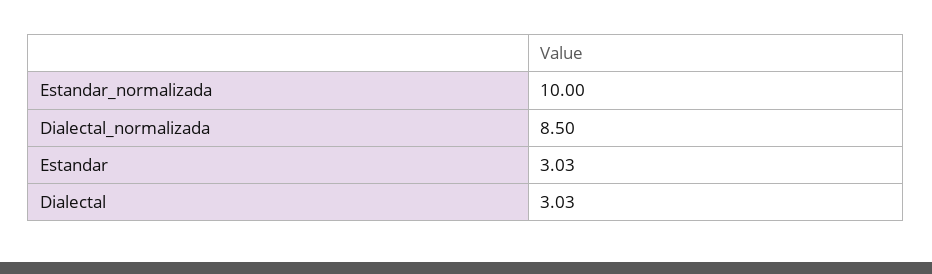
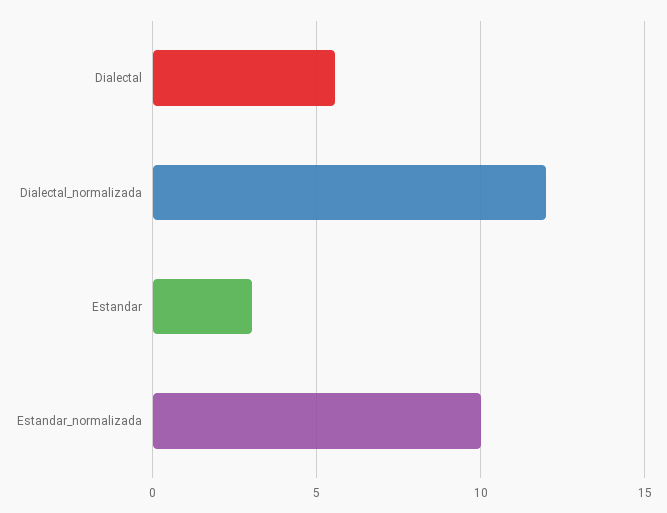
Dialectal_normalizada: 8.5 -> 12
Dialectal: 3.03 -> 5.5

